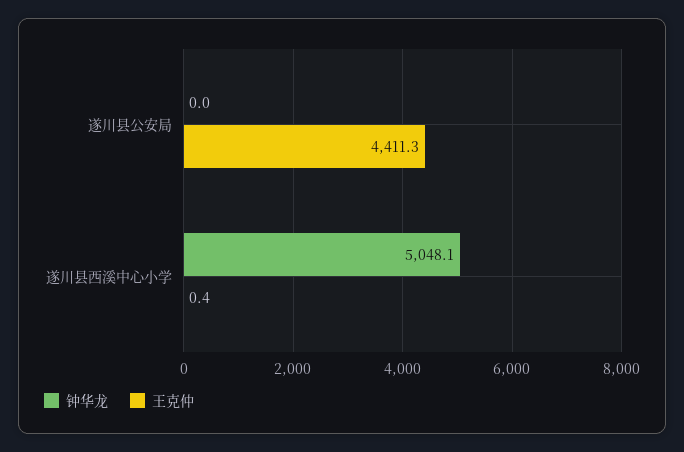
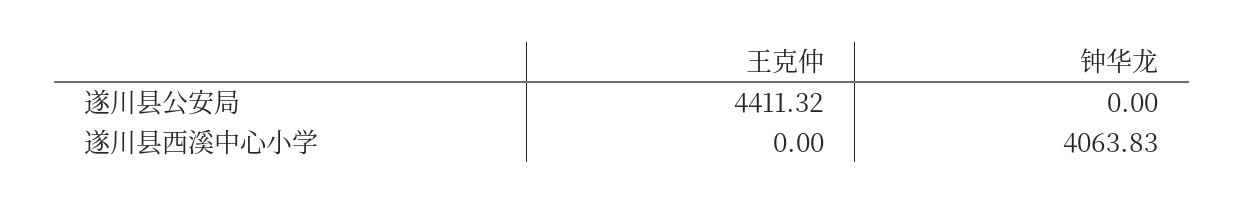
钟华龙, 遂川县西溪中心小学: 5048.1 -> 4063.83
王克仲, 遂川县西溪中心小学: 0.4 -> 0

